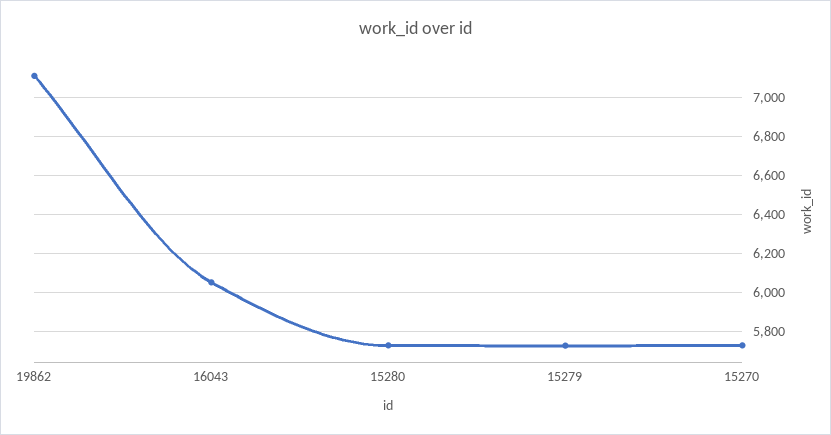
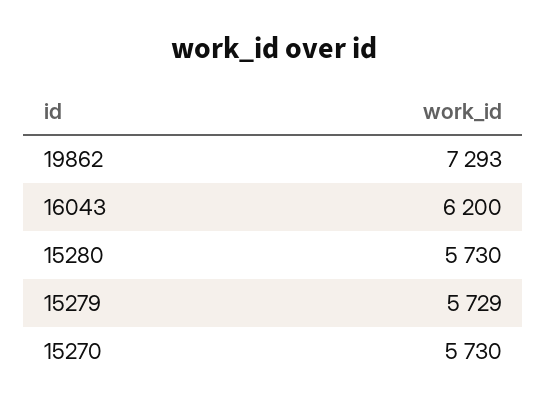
19862: 7100 -> 7293
16043: 6050 -> 6200

